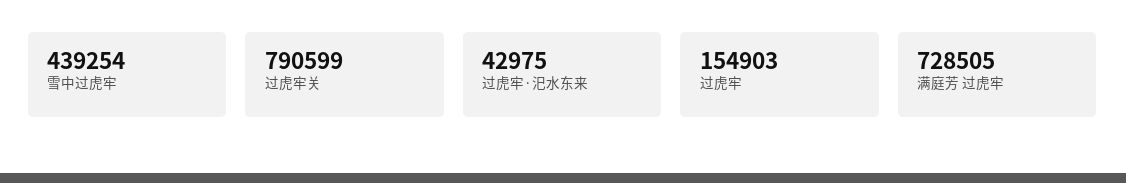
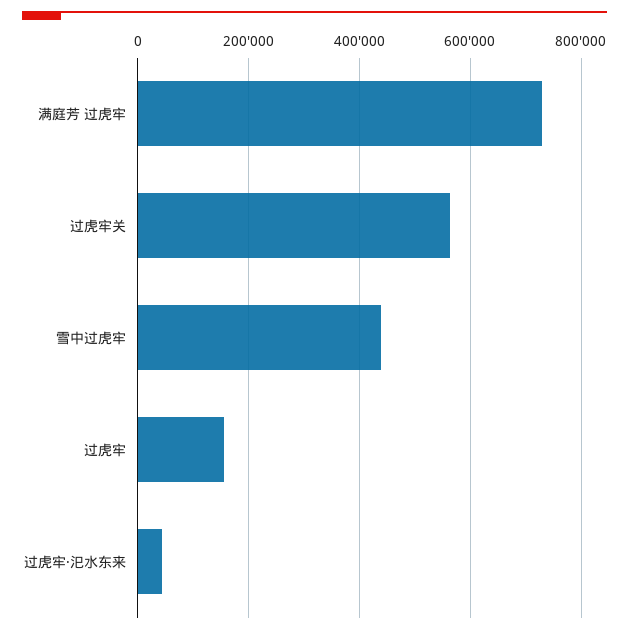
过虎牢关: 790599 -> 560000

